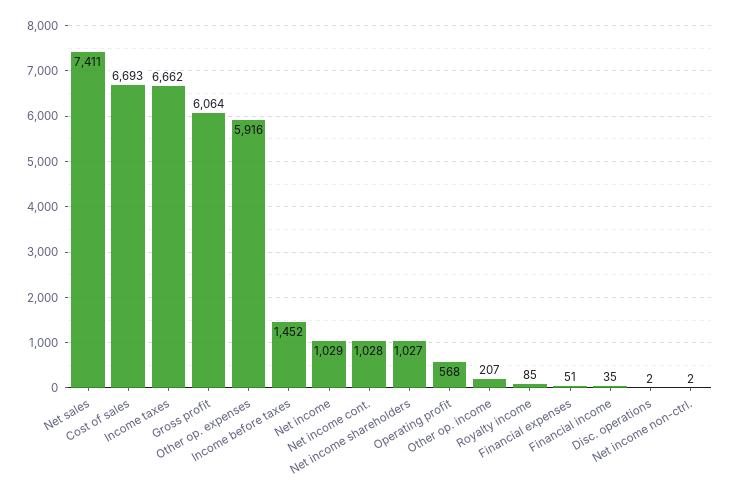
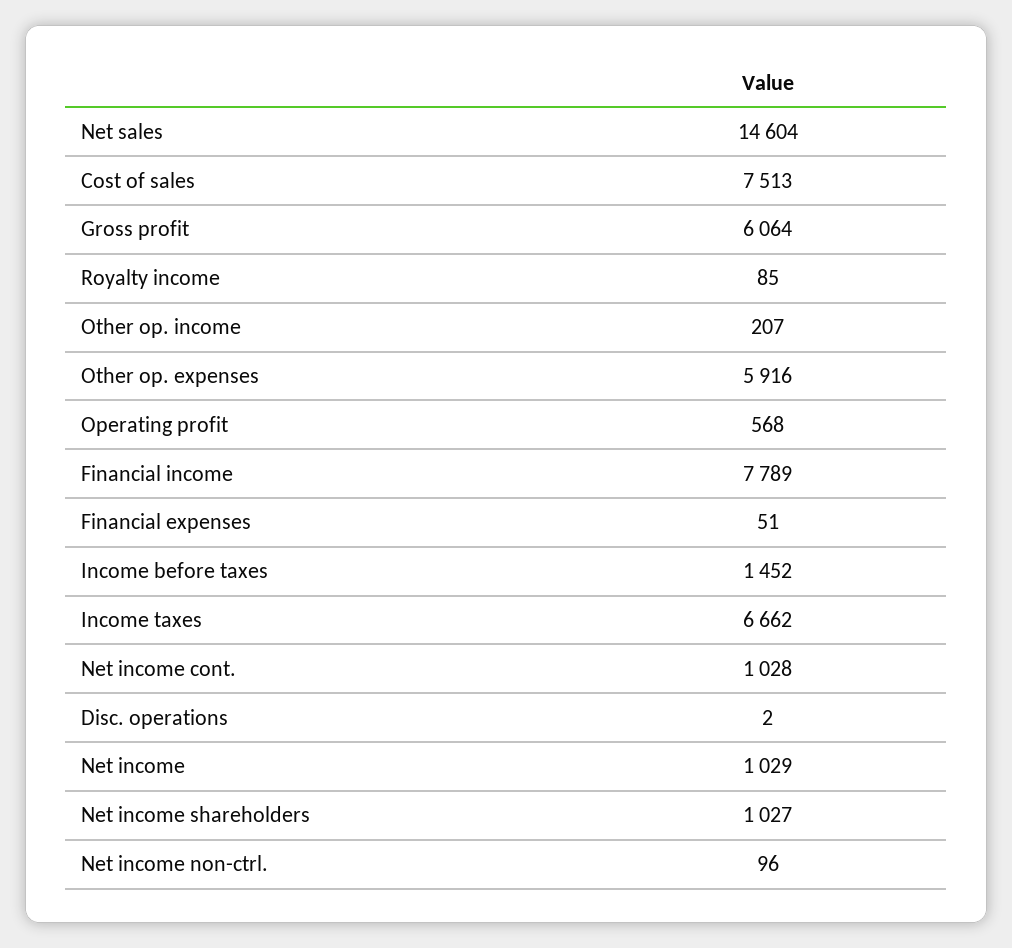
Net sales: 7411 -> 14604
Cost of sales: 6693 -> 7513
Financial income: 35 -> 7789
Net income non-ctrl.: 2 -> 96

